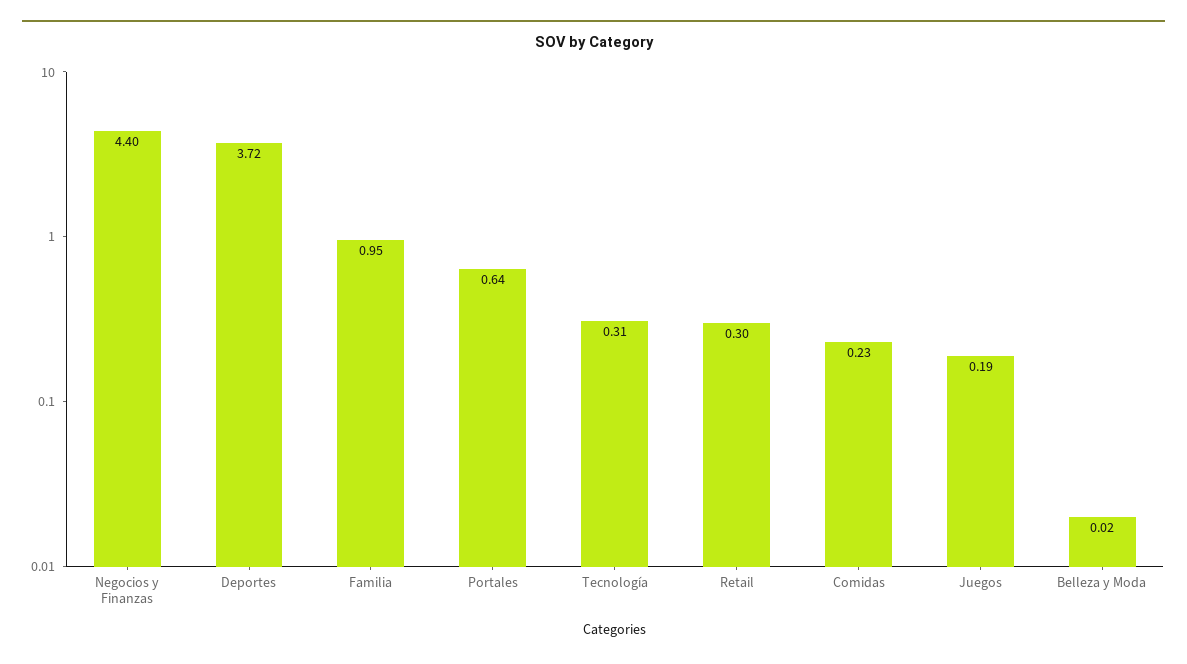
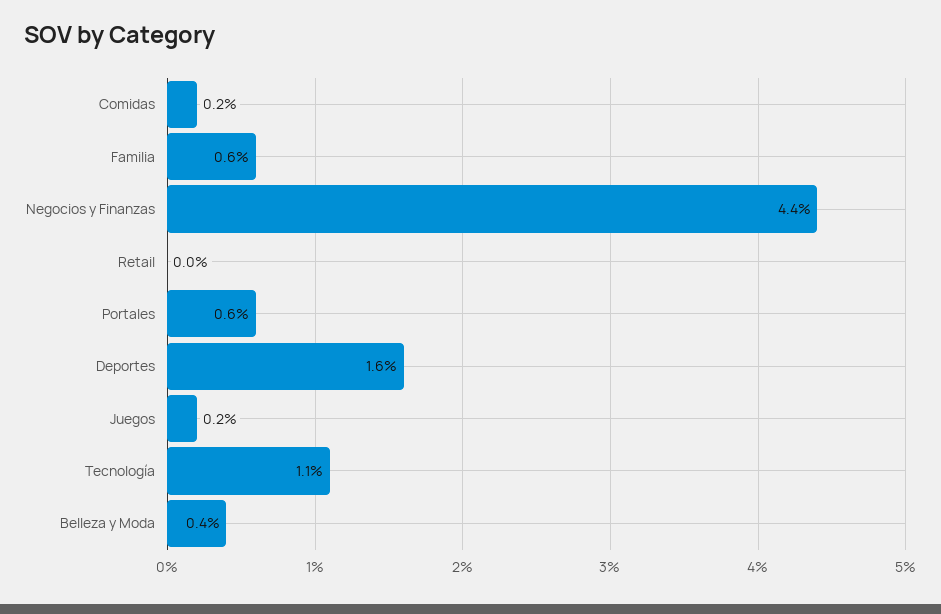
Deportes: 3.72 -> 1.6
Familia: 0.95 -> 0.6
Tecnología: 0.31 -> 1.1
Retail: 0.3 -> 0
Belleza y Moda: 0.02 -> 0.4

